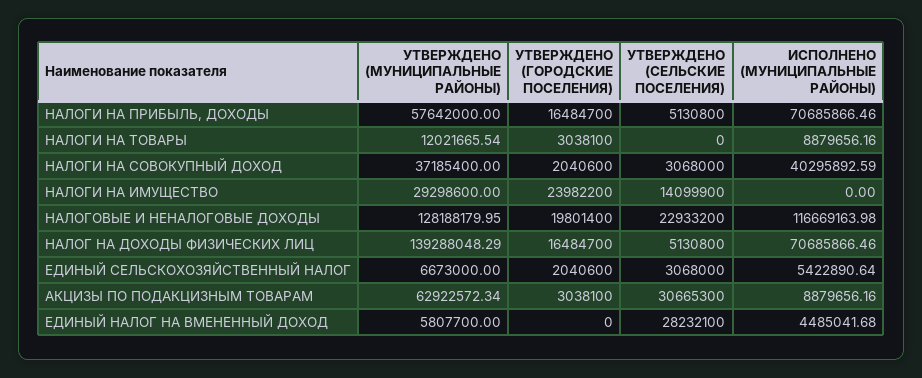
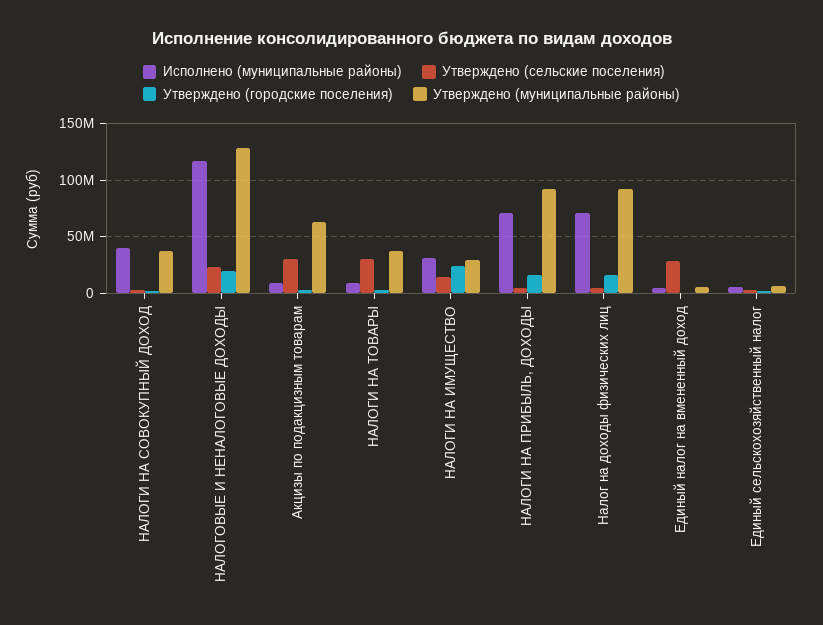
УТВЕРЖДЕНО (МУНИЦИПАЛЬНЫЕ РАЙОНЫ), НАЛОГИ НА ПРИБЫЛЬ, ДОХОДЫ: 57642000 -> 90000000
УТВЕРЖДЕНО (МУНИЦИПАЛЬНЫЕ РАЙОНЫ), НАЛОГИ НА ТОВАРЫ: 12021665.54 -> 40000000
УТВЕРЖДЕНО (СЕЛЬСКИЕ ПОСЕЛЕНИЯ), НАЛОГИ НА ТОВАРЫ: 0 -> 30000000
ИСПОЛНЕНО (МУНИЦИПАЛЬНЫЕ РАЙОНЫ), НАЛОГИ НА ИМУЩЕСТВО: 0 -> 30000000
УТВЕРЖДЕНО (МУНИЦИПАЛЬНЫЕ РАЙОНЫ), НАЛОГ НА ДОХОДЫ ФИЗИЧЕСКИХ ЛИЦ: 139288048.29 -> 90000000

